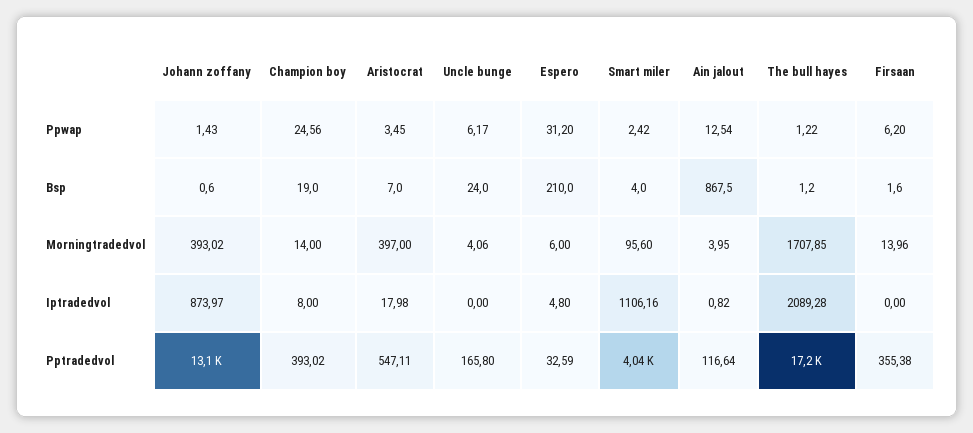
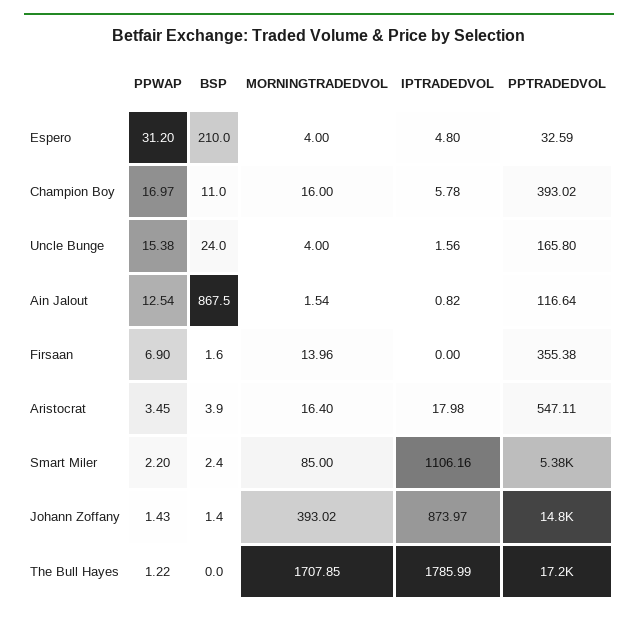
Champion boy, Ppwap: 24.56 -> 16.97
Uncle bunge, Ppwap: 6.17 -> 15.38
Smart miler, Ppwap: 2.42 -> 2.2
Firsaan, Ppwap: 6.2 -> 6.9
Johann zoffany, Bsp: 0.6 -> 1.4
Champion boy, Bsp: 19 -> 11
Aristocrat, Bsp: 7 -> 3.9
Smart miler, Bsp: 4 -> 2.4
The bull hayes, Bsp: 1.2 -> 0
Champion boy, Morningtradedvol: 14 -> 16
Aristocrat, Morningtradedvol: 397 -> 16.4
Uncle bunge, Morningtradedvol: 4.06 -> 4
Espero, Morningtradedvol: 6 -> 4
Smart miler, Morningtradedvol: 95.6 -> 85
Ain jalout, Morningtradedvol: 3.95 -> 1.54
Champion boy, Iptradedvol: 8 -> 5.78
Uncle bunge, Iptradedvol: 0 -> 1.56
The bull hayes, Iptradedvol: 2089.28 -> 1785.99
Johann zoffany, Pptradedvol: 13100 -> 14800
Smart miler, Pptradedvol: 4040 -> 5380

